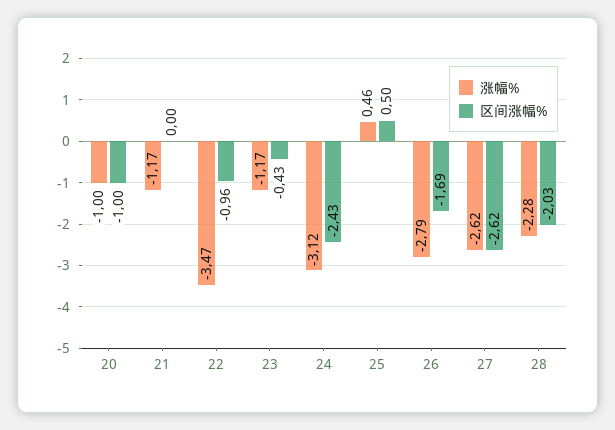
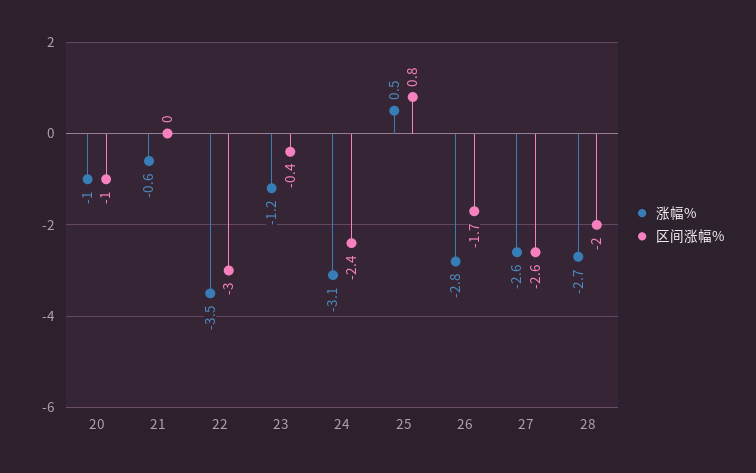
涨幅%, 21: -1.17 -> -0.6
区间涨幅%, 22: -0.96 -> -3
区间涨幅%, 25: 0.5 -> 0.8
涨幅%, 28: -2.28 -> -2.7

